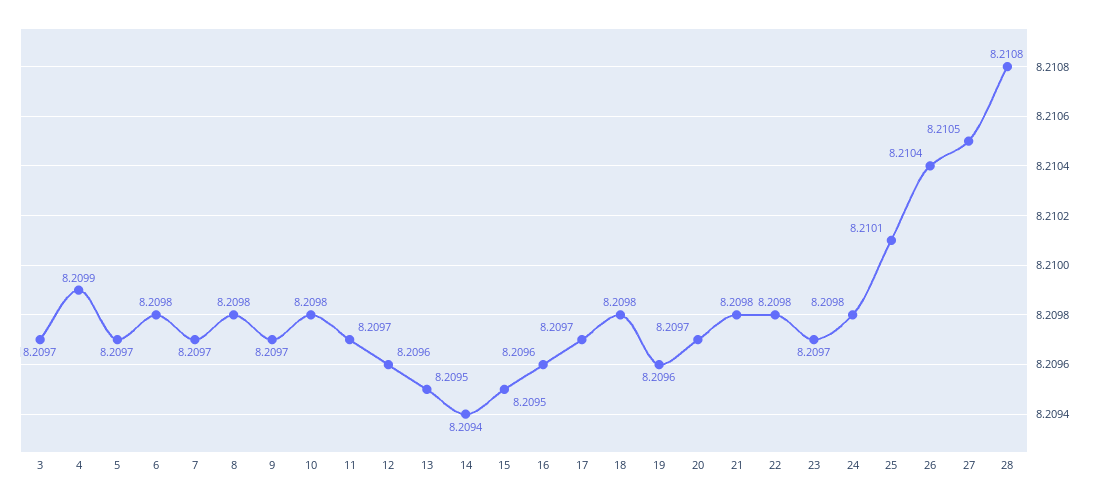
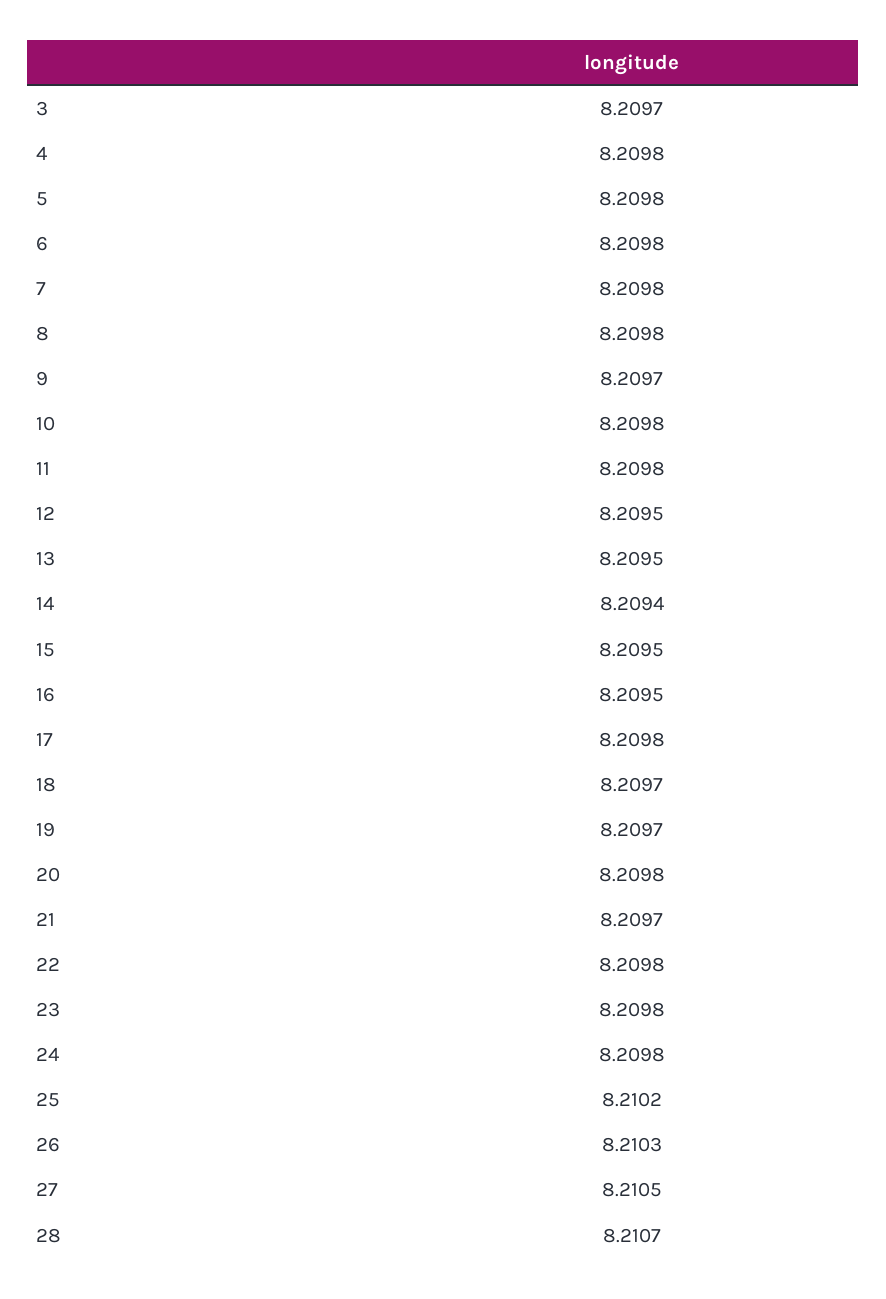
4: 8.2099 -> 8.2098
5: 8.2097 -> 8.2098
7: 8.2097 -> 8.2098
11: 8.2097 -> 8.2098
12: 8.2096 -> 8.2095
16: 8.2096 -> 8.2095
17: 8.2097 -> 8.2098
18: 8.2098 -> 8.2097
19: 8.2096 -> 8.2097
20: 8.2097 -> 8.2098
21: 8.2098 -> 8.2097
23: 8.2097 -> 8.2098
25: 8.2101 -> 8.2102
26: 8.2104 -> 8.2103
28: 8.2108 -> 8.2107

